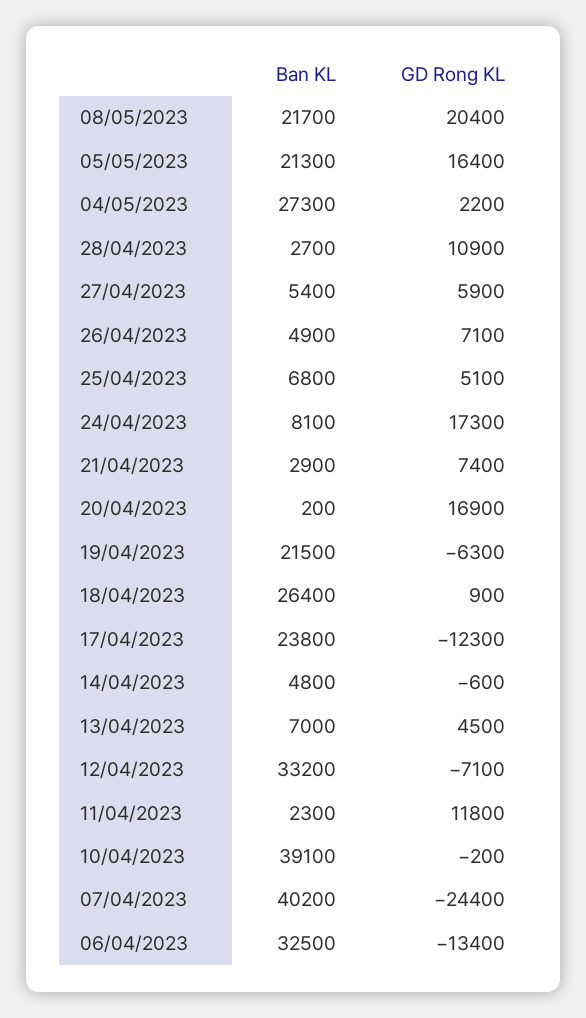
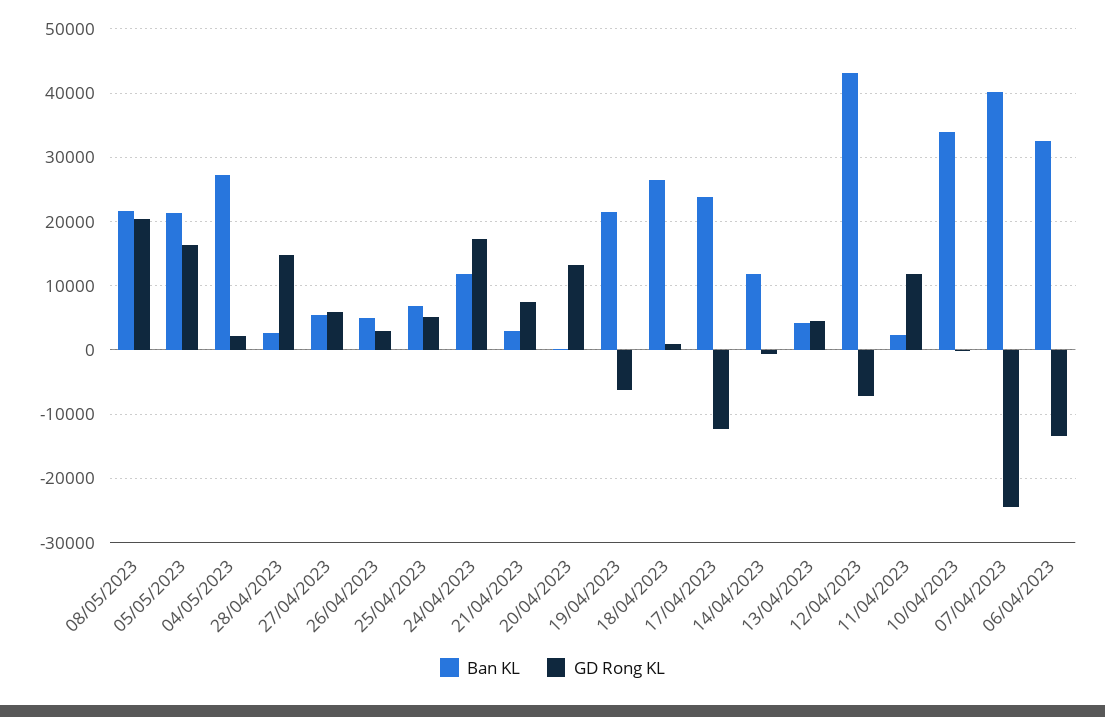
GD Rong KL, 28/04/2023: 10900 -> 15000
GD Rong KL, 26/04/2023: 7100 -> 3000
Ban KL, 24/04/2023: 8100 -> 12000
GD Rong KL, 20/04/2023: 16900 -> 13000
Ban KL, 14/04/2023: 4800 -> 12000
Ban KL, 13/04/2023: 7000 -> 4000
Ban KL, 12/04/2023: 33200 -> 43000
Ban KL, 10/04/2023: 39100 -> 34000

